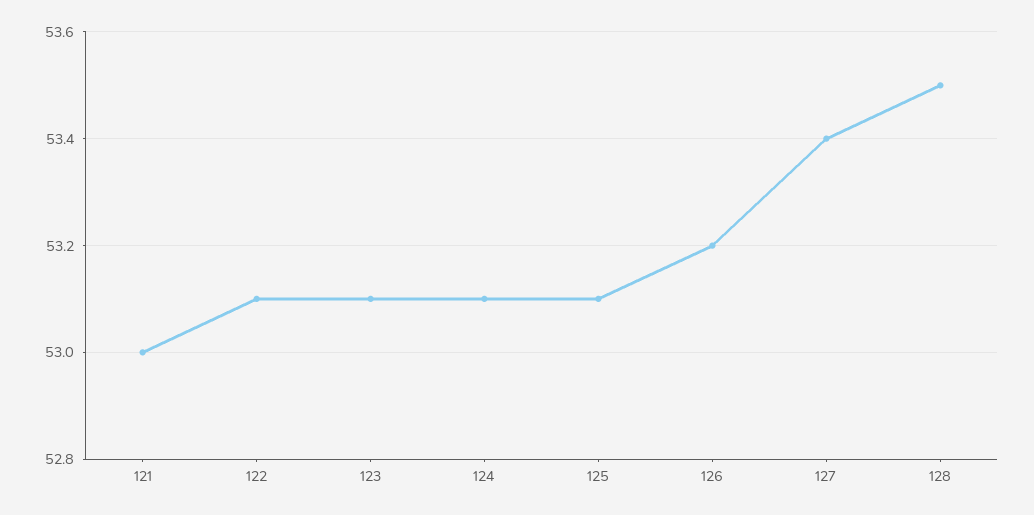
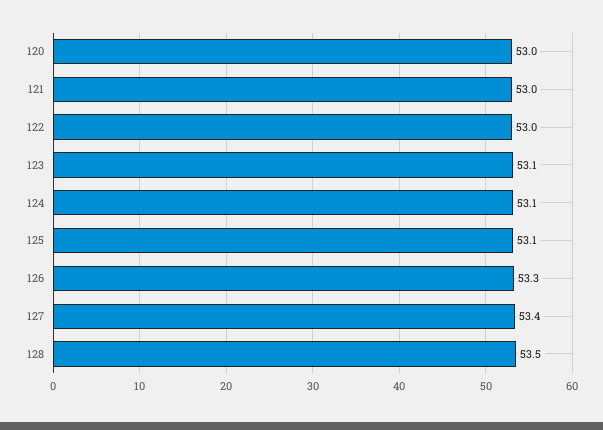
122: 53.1 -> 53
126: 53.2 -> 53.3
120: none -> 53

